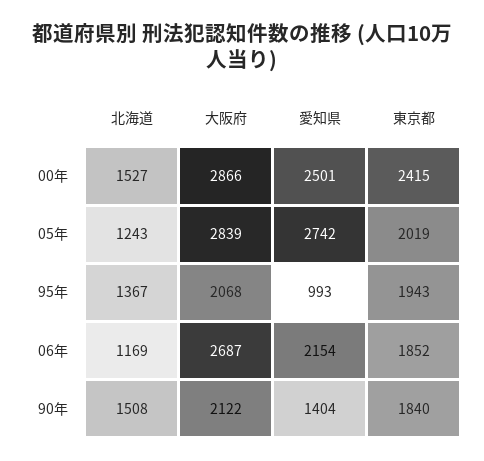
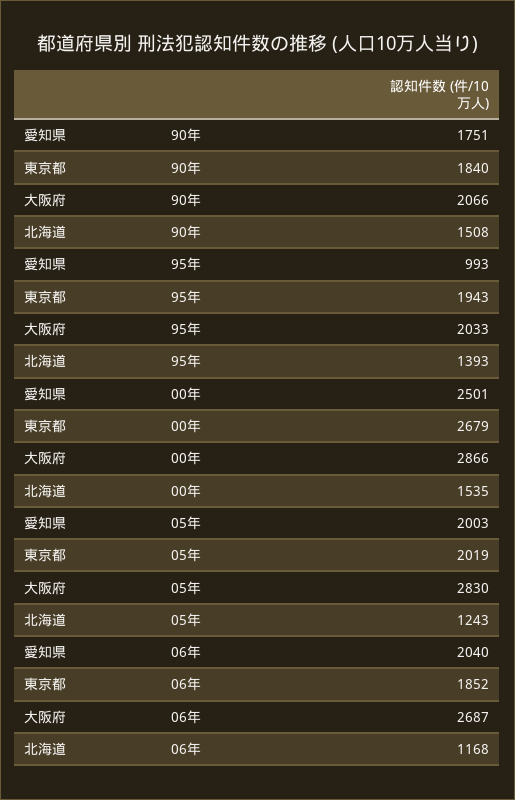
北海道, 00年: 1527 -> 1535
東京都, 00年: 2415 -> 2679
大阪府, 05年: 2839 -> 2830
愛知県, 05年: 2742 -> 2003
北海道, 95年: 1367 -> 1393
大阪府, 95年: 2068 -> 2033
北海道, 06年: 1169 -> 1168
愛知県, 06年: 2154 -> 2040
大阪府, 90年: 2122 -> 2066
愛知県, 90年: 1404 -> 1751

